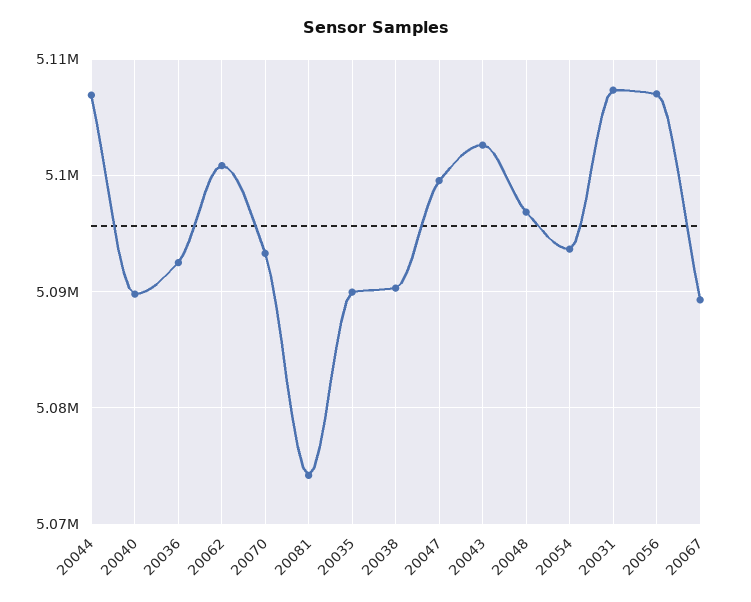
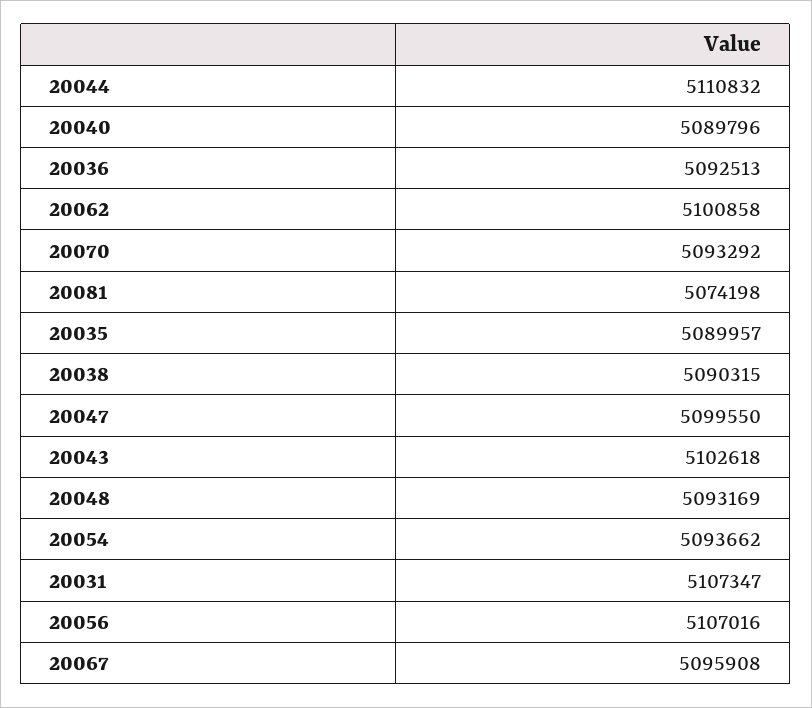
20044: 5107000 -> 5110832
20048: 5097000 -> 5093169
20067: 5089000 -> 5095908

